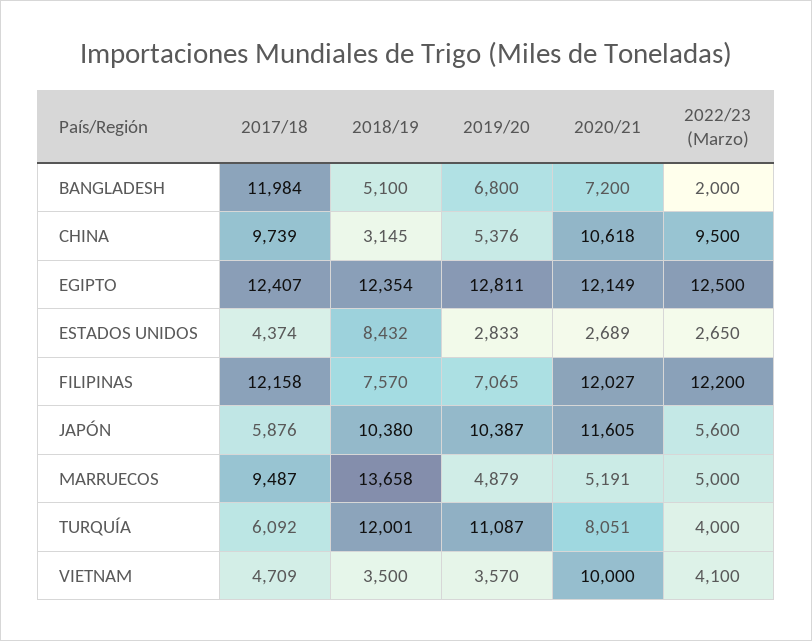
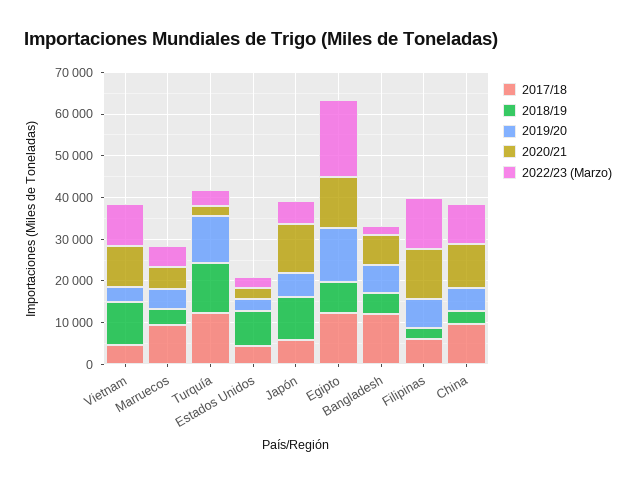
2018/19, EGIPTO: 12354 -> 8000
2022/23 (Marzo), EGIPTO: 12500 -> 18000
2017/18, FILIPINAS: 12158 -> 6000
2018/19, FILIPINAS: 7570 -> 2000
2019/20, JAPÓN: 10387 -> 6000
2018/19, MARRUECOS: 13658 -> 4000
2017/18, TURQUÍA: 6092 -> 12000
2020/21, TURQUÍA: 8051 -> 2000
2018/19, VIETNAM: 3500 -> 10000
2022/23 (Marzo), VIETNAM: 4100 -> 10000

